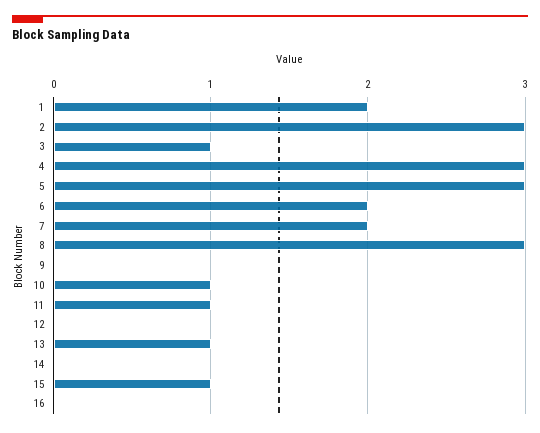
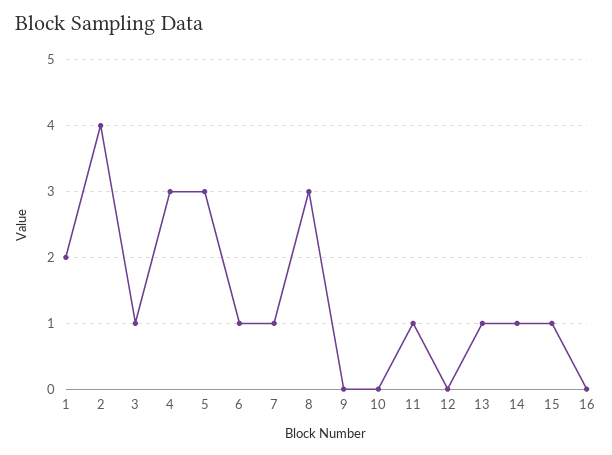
2: 3 -> 4
6: 2 -> 1
7: 2 -> 1
10: 1 -> 0
14: 0 -> 1

